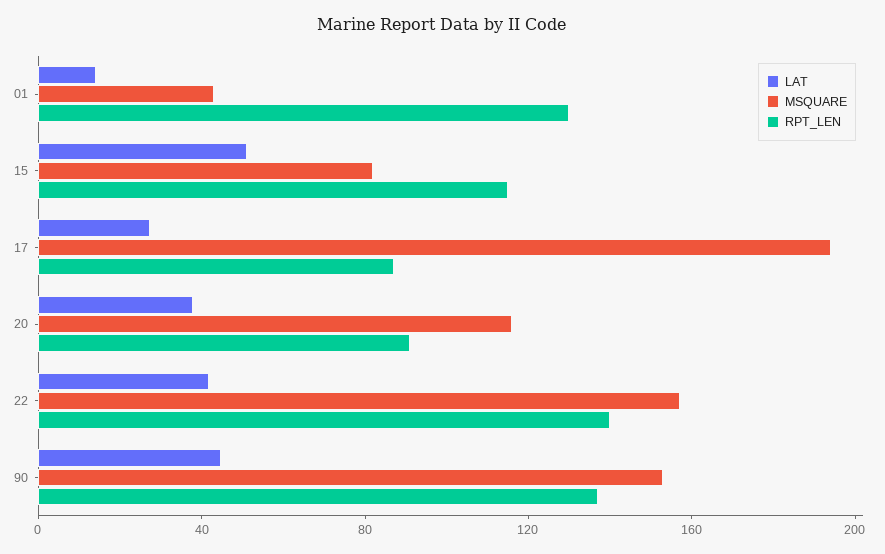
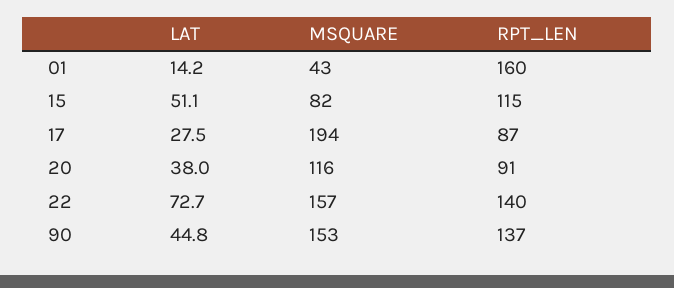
RPT_LEN, 01: 130 -> 160
LAT, 22: 40 -> 72.7

